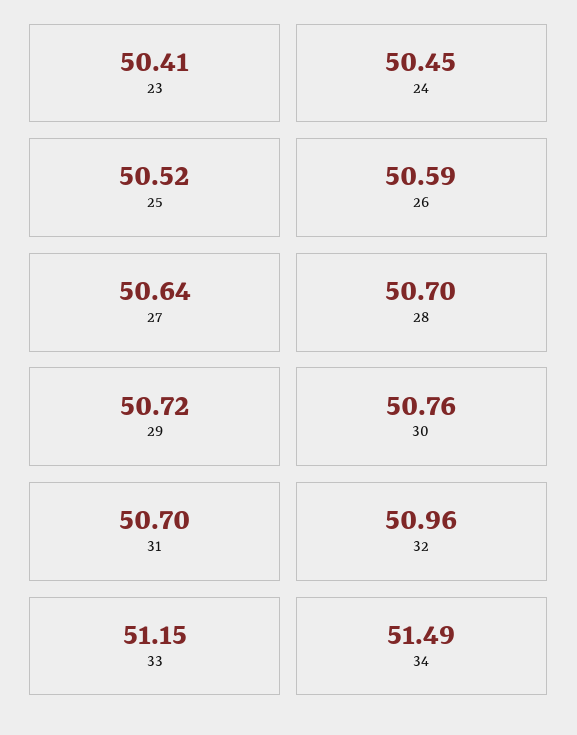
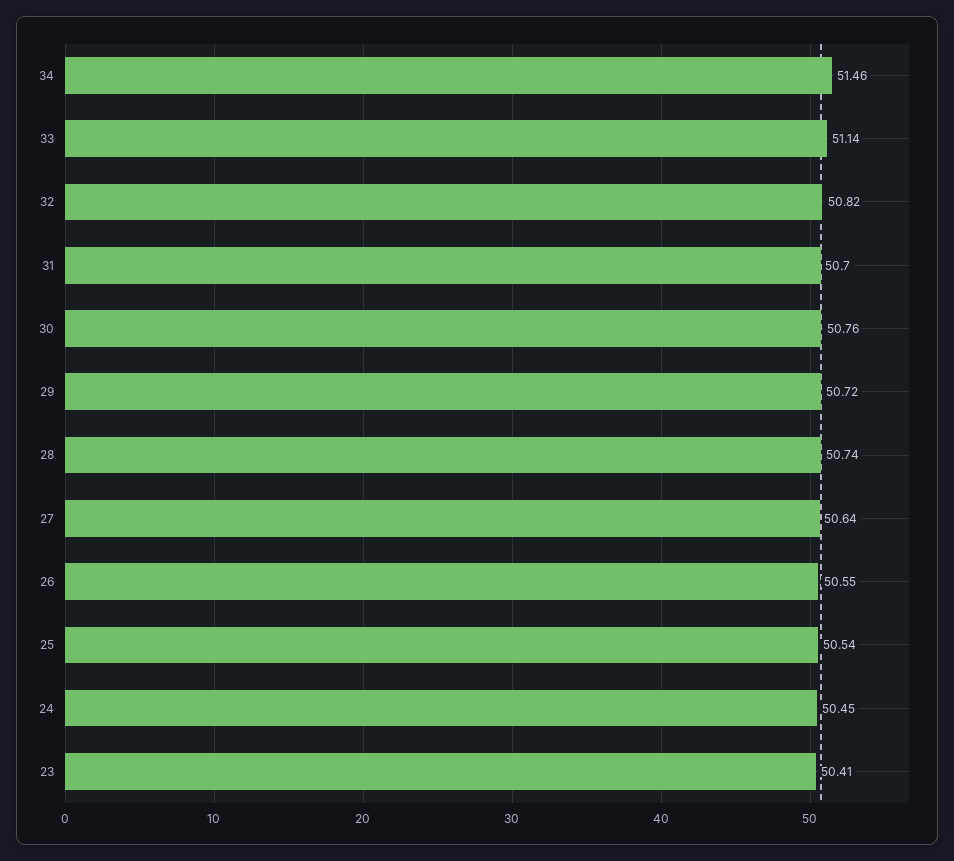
25: 50.52 -> 50.54
26: 50.59 -> 50.55
28: 50.7 -> 50.74
32: 50.96 -> 50.82
33: 51.15 -> 51.14
34: 51.49 -> 51.46

